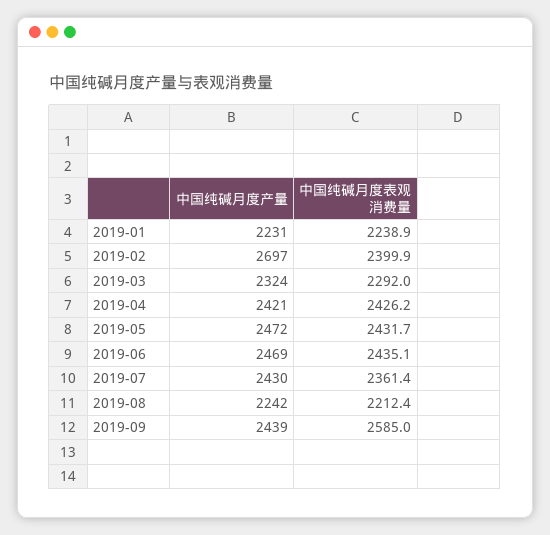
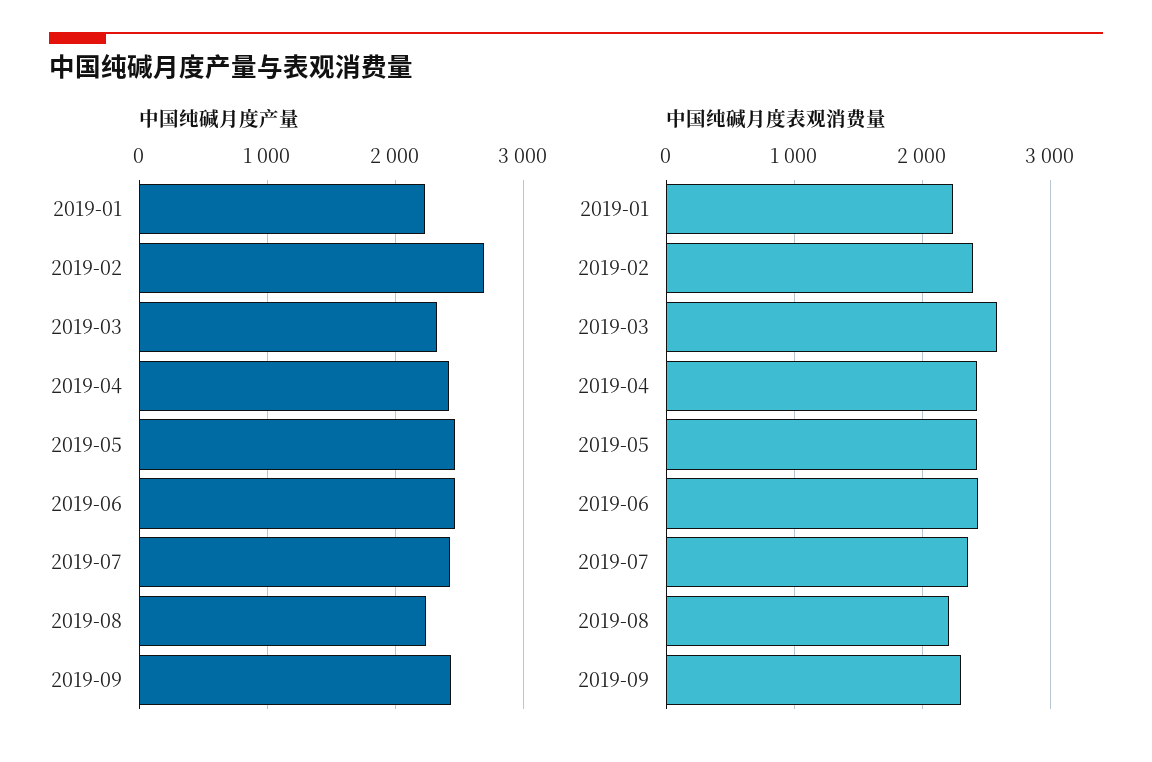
中国纯碱月度表观消费量, 2019-03: 2292 -> 2600
中国纯碱月度表观消费量, 2019-09: 2585 -> 2300

